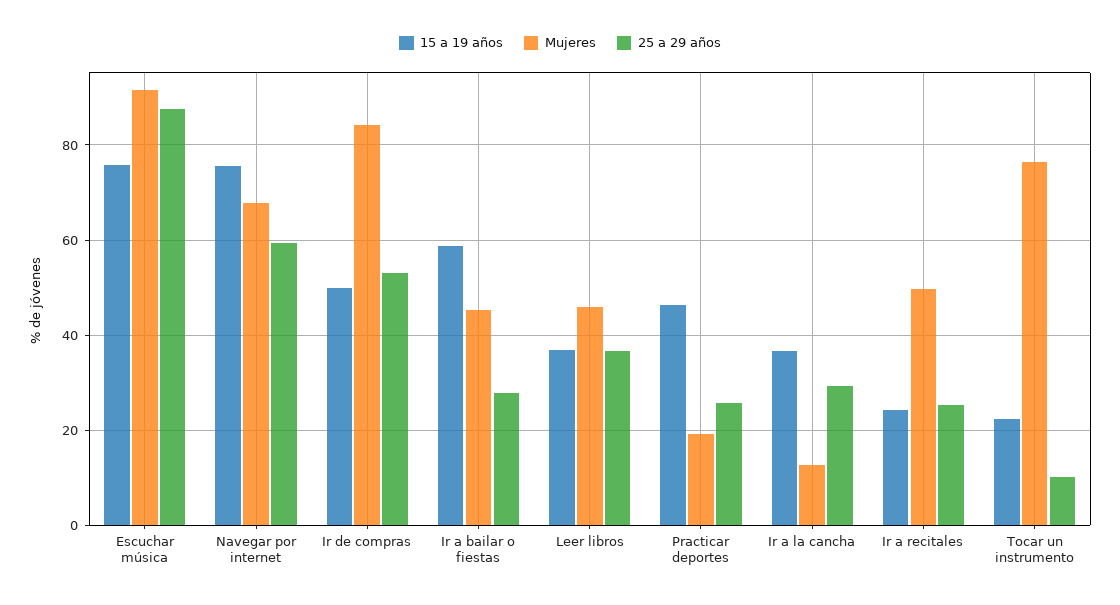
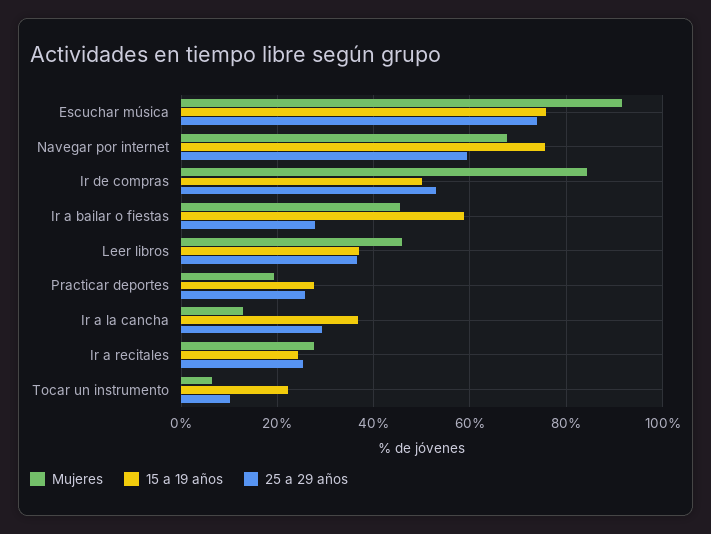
25 a 29 años, Escuchar música: 88 -> 74
15 a 19 años, Practicar deportes: 46 -> 28
Mujeres, Ir a recitales: 50 -> 28
Mujeres, Tocar un instrumento: 76 -> 6

